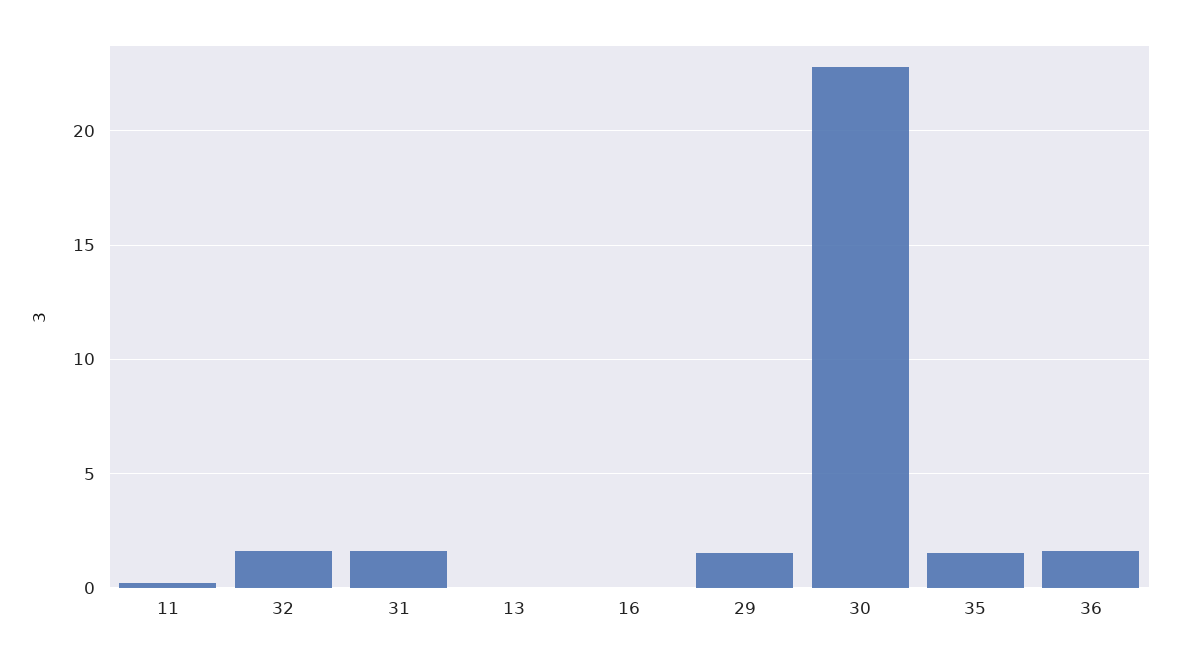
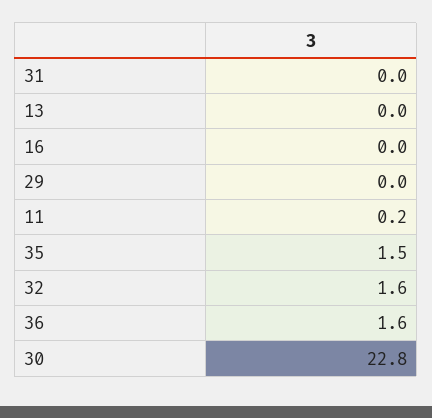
31: 1.5 -> 0
29: 1.5 -> 0

